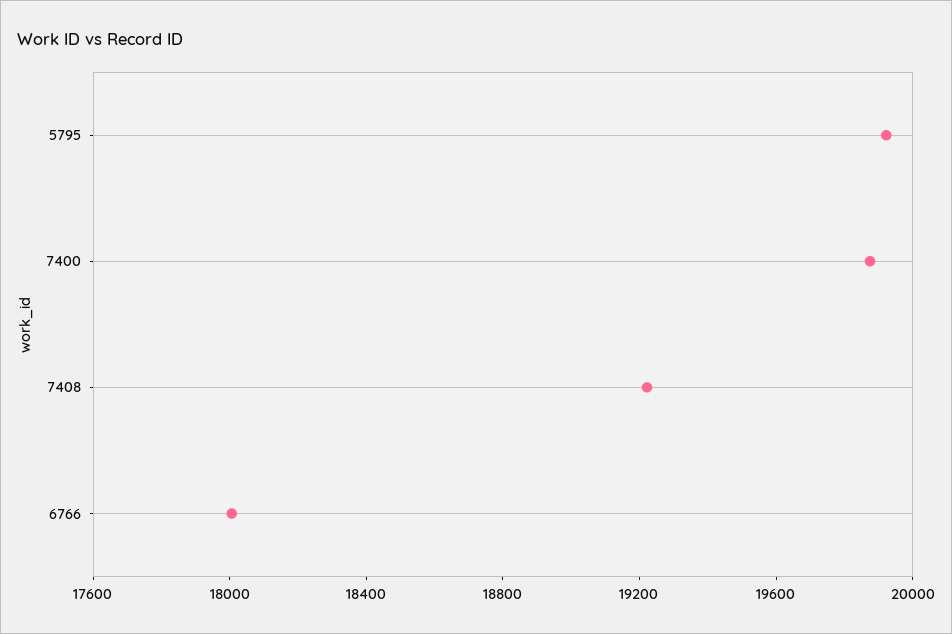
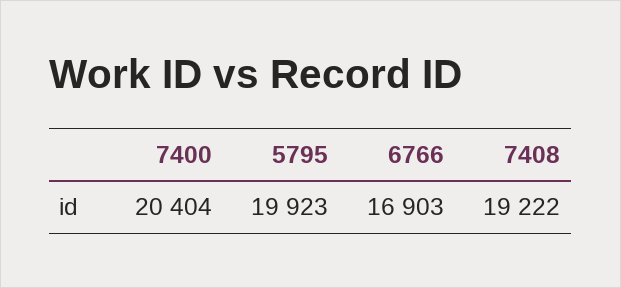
7400: 19900 -> 20404
6766: 18000 -> 16903

